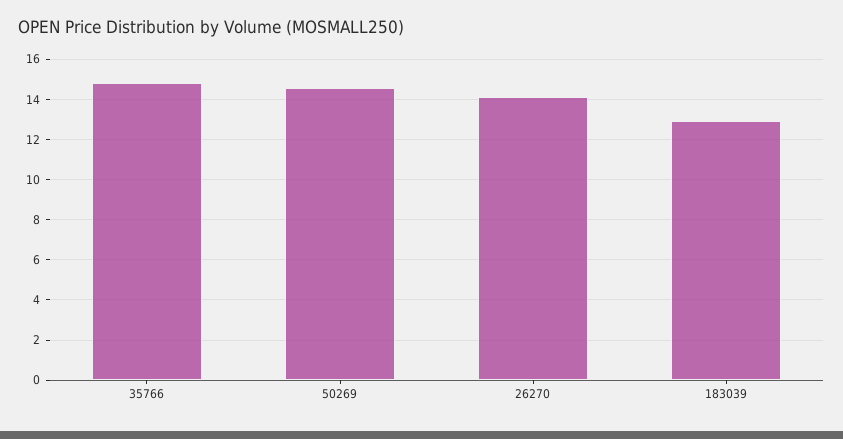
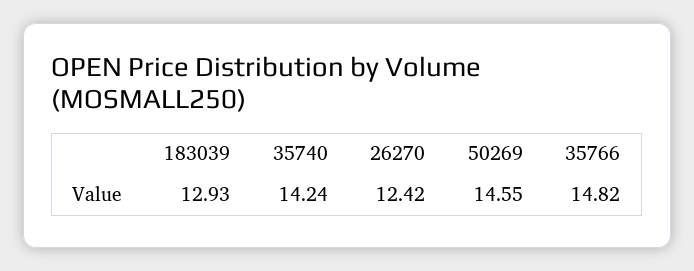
26270: 14 -> 12.42
35740: none -> 14.24

